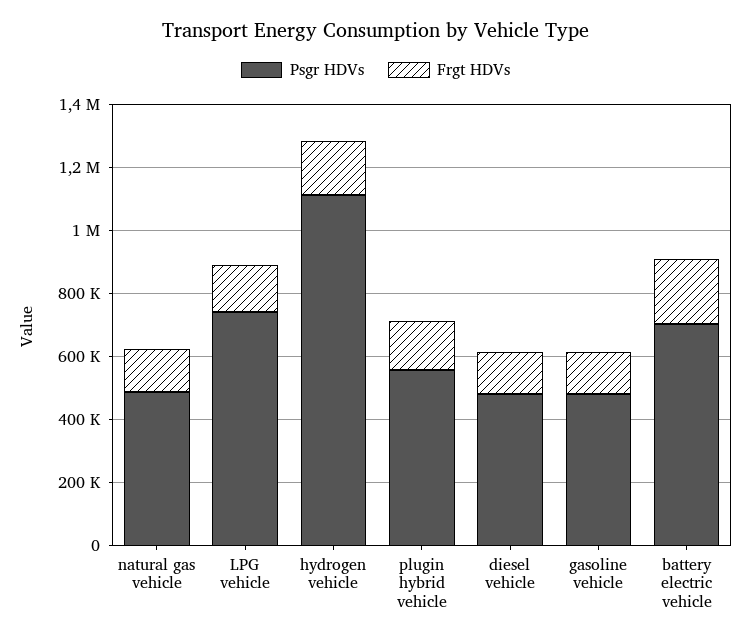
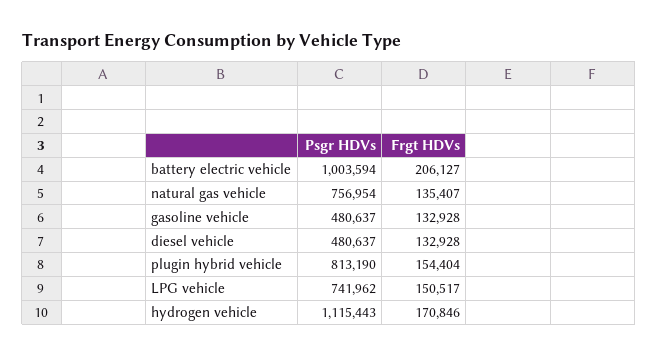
Psgr HDVs, natural gas vehicle: 500000 -> 756954
Psgr HDVs, plugin hybrid vehicle: 550000 -> 813190
Psgr HDVs, battery electric vehicle: 700000 -> 1003594

